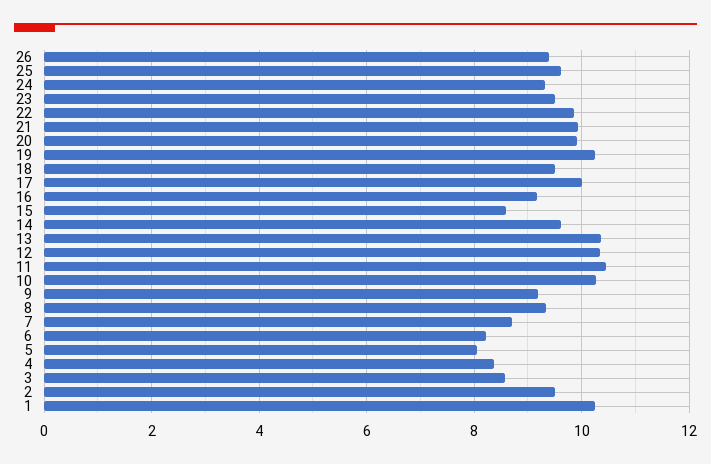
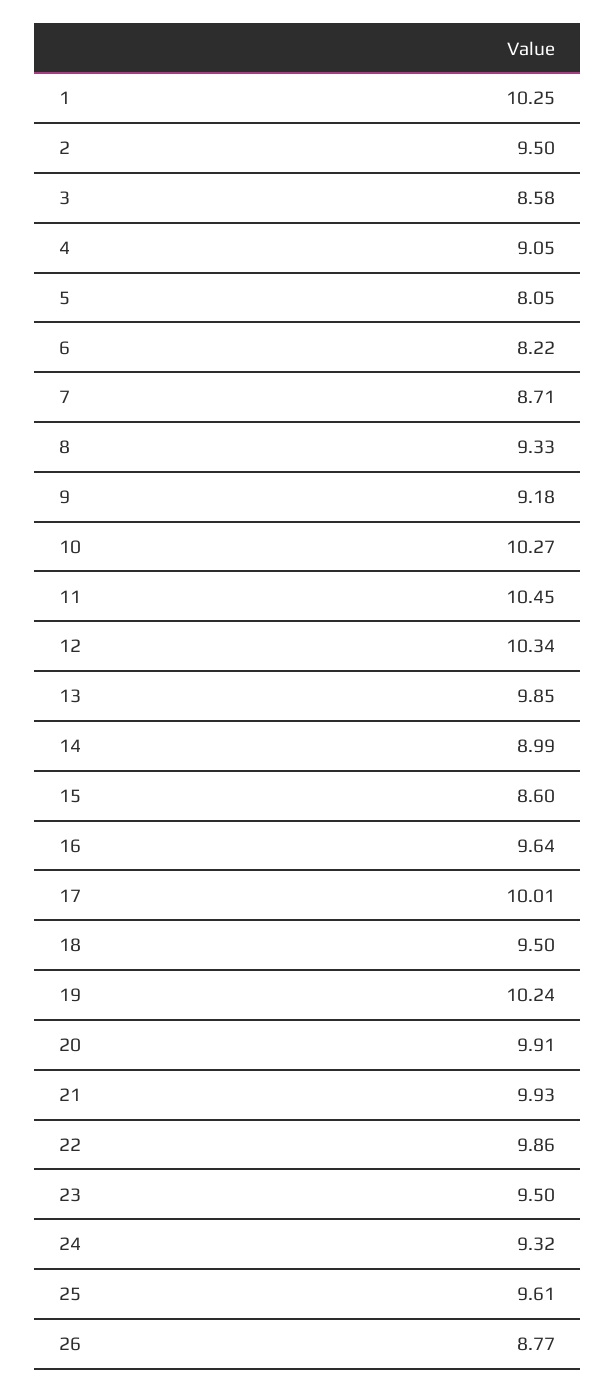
26: 9.4 -> 8.77
16: 9.2 -> 9.64
14: 9.6 -> 8.99
13: 10.4 -> 9.85
4: 8.4 -> 9.05

